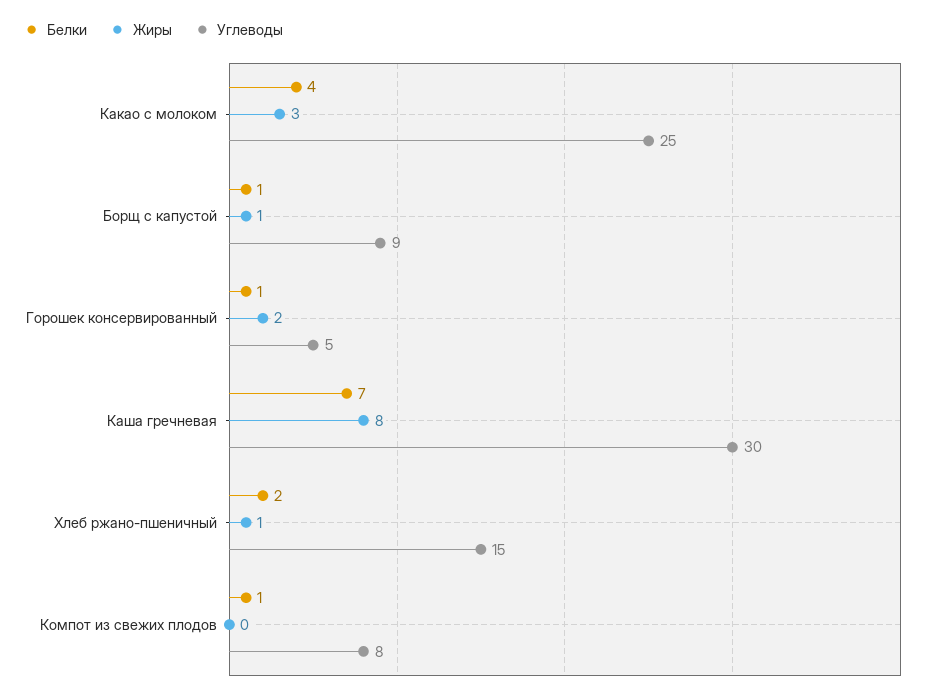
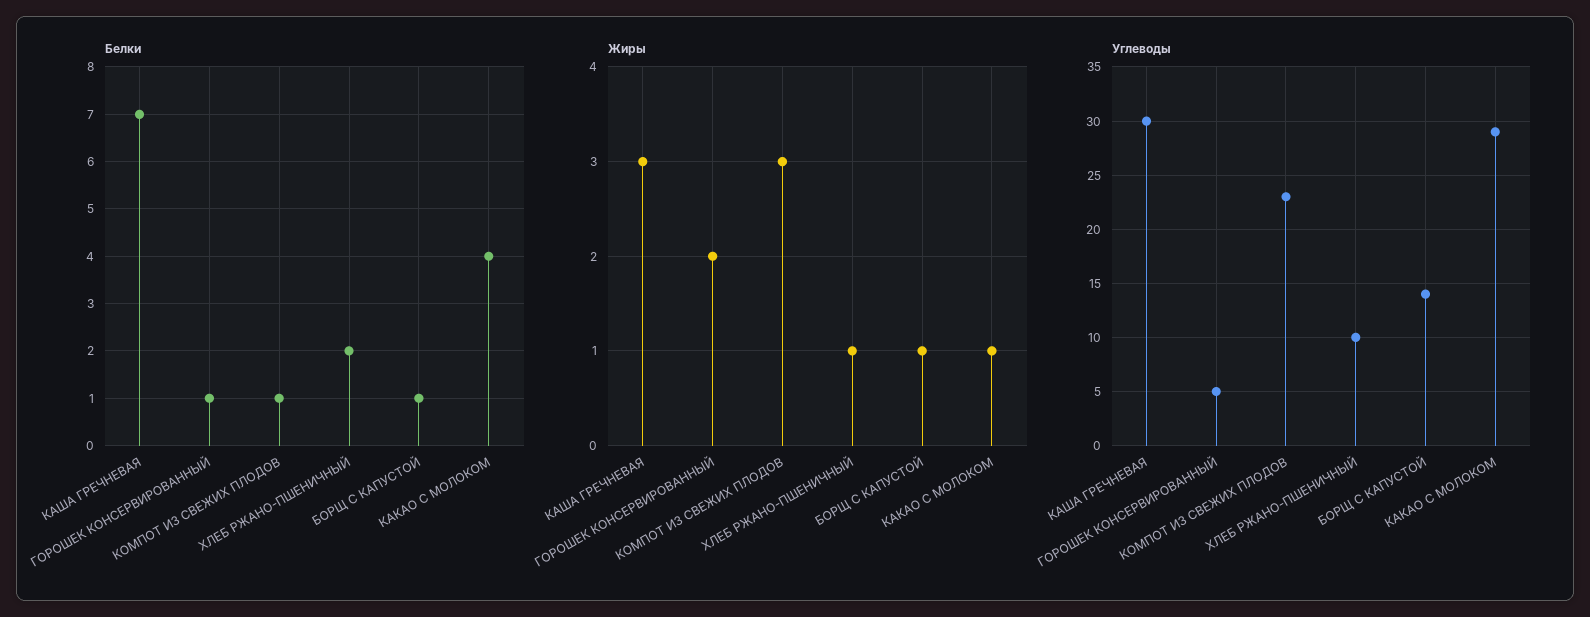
Жиры, Какао с молоком: 3 -> 1
Углеводы, Какао с молоком: 25 -> 29
Углеводы, Борщ с капустой: 9 -> 14
Жиры, Каша гречневая: 8 -> 3
Углеводы, Хлеб ржано-пшеничный: 15 -> 10
Жиры, Компот из свежих плодов: 0 -> 3
Углеводы, Компот из свежих плодов: 8 -> 23

